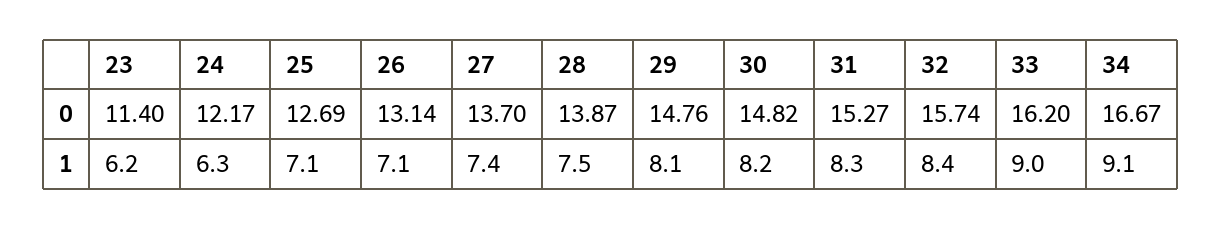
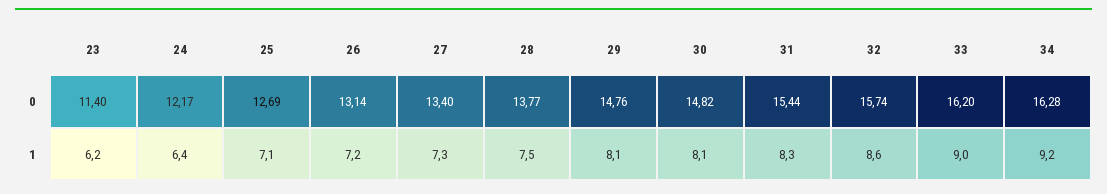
27, 0: 13.7 -> 13.4
28, 0: 13.87 -> 13.77
31, 0: 15.27 -> 15.44
34, 0: 16.67 -> 16.28
24, 1: 6.3 -> 6.4
26, 1: 7.1 -> 7.2
27, 1: 7.4 -> 7.3
30, 1: 8.2 -> 8.1
32, 1: 8.4 -> 8.6
34, 1: 9.1 -> 9.2

